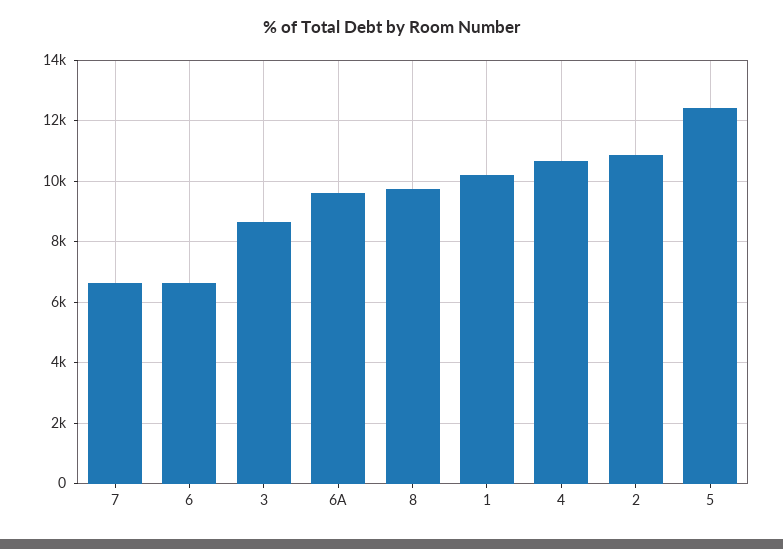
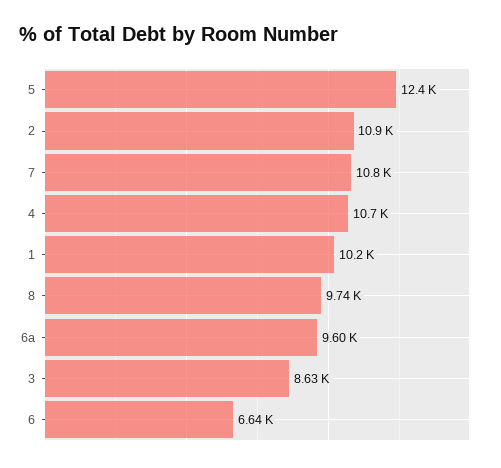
7: 6600 -> 10800

